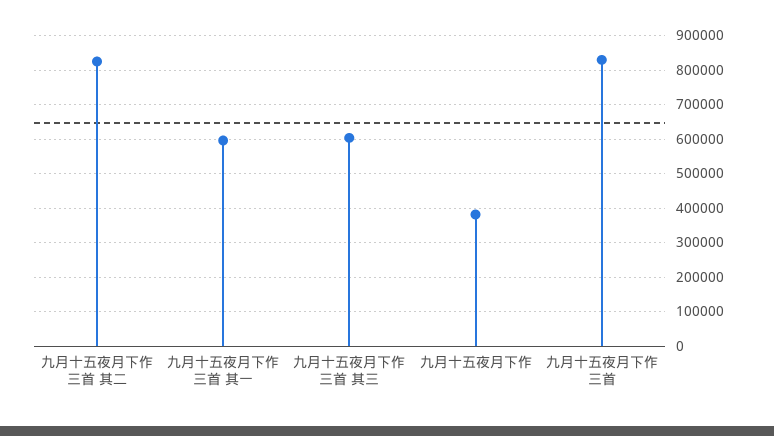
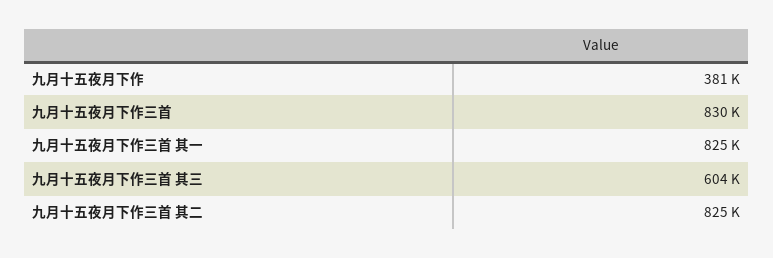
九月十五夜月下作三首 其一: 600000 -> 825000

